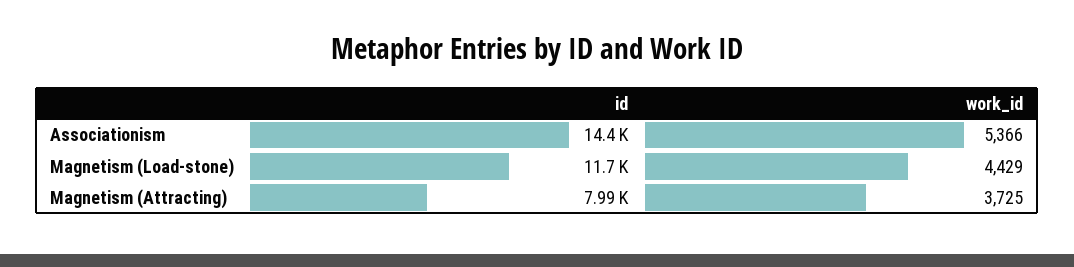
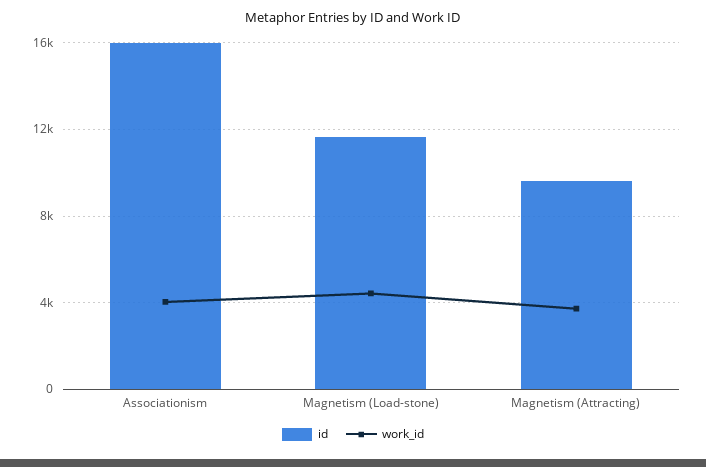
id, Associationism: 14400 -> 16000
work_id, Associationism: 5366 -> 4000
id, Magnetism (Attracting): 7990 -> 9500

